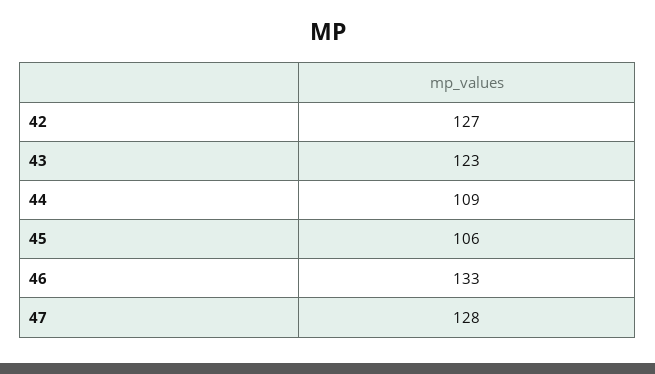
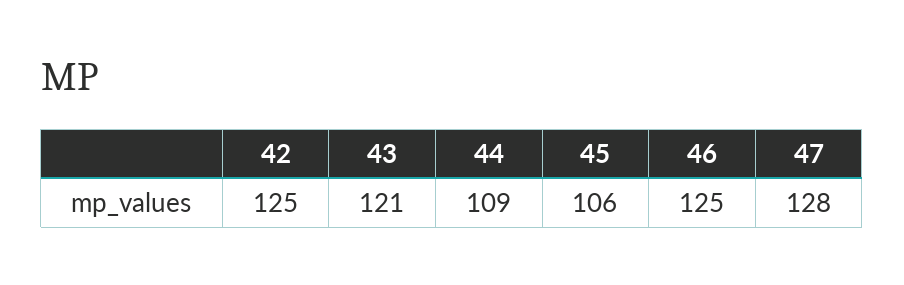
42: 127 -> 125
43: 123 -> 121
46: 133 -> 125

